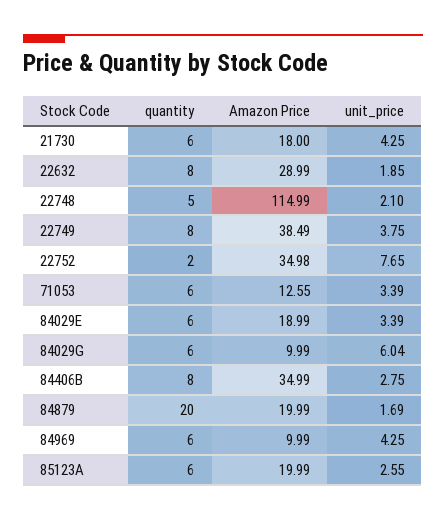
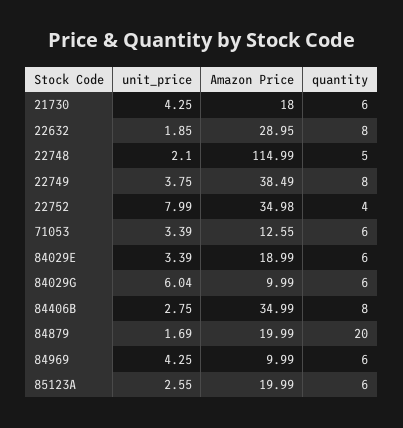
Amazon Price, 22632: 28.99 -> 28.95
quantity, 22752: 2 -> 4
unit_price, 22752: 7.65 -> 7.99

